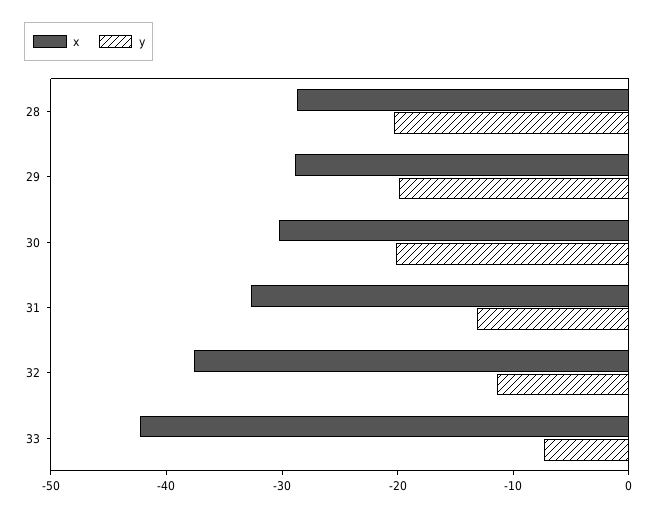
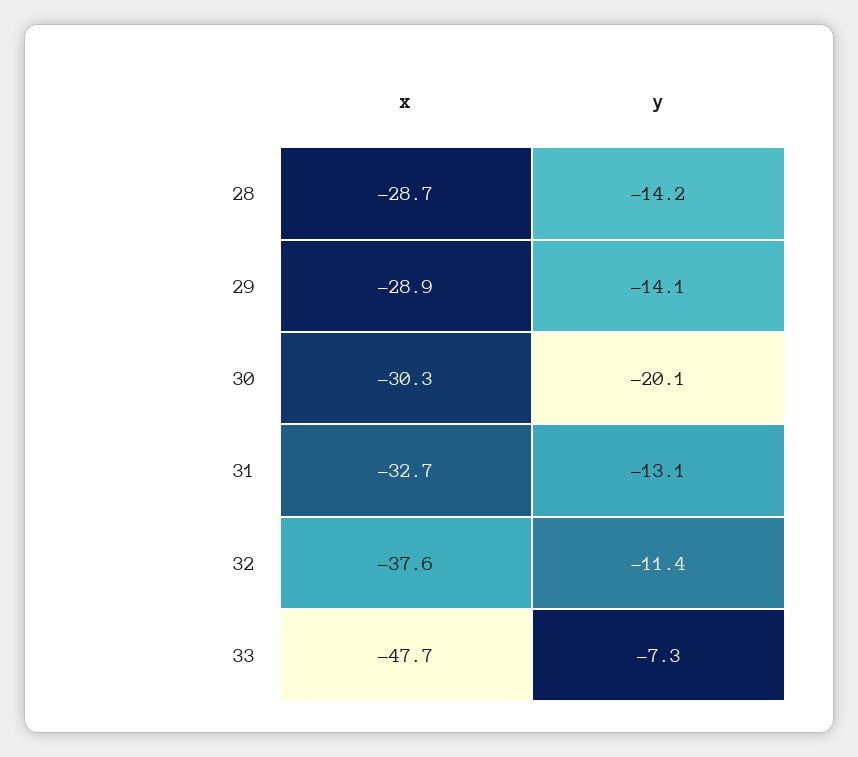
y, 28: -20 -> -14.2
y, 29: -20 -> -14.1
x, 33: -42 -> -47.7

